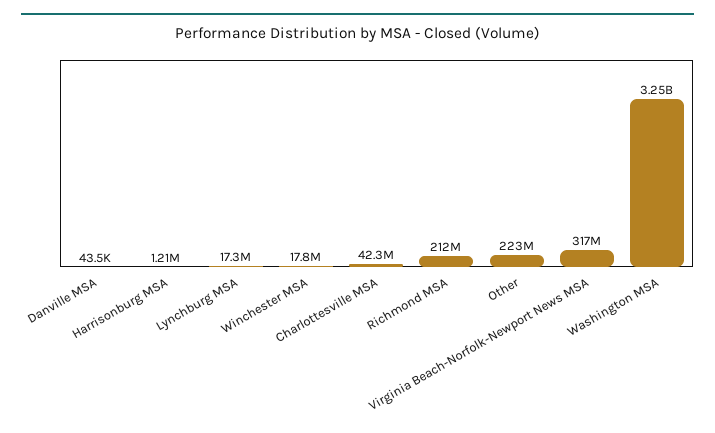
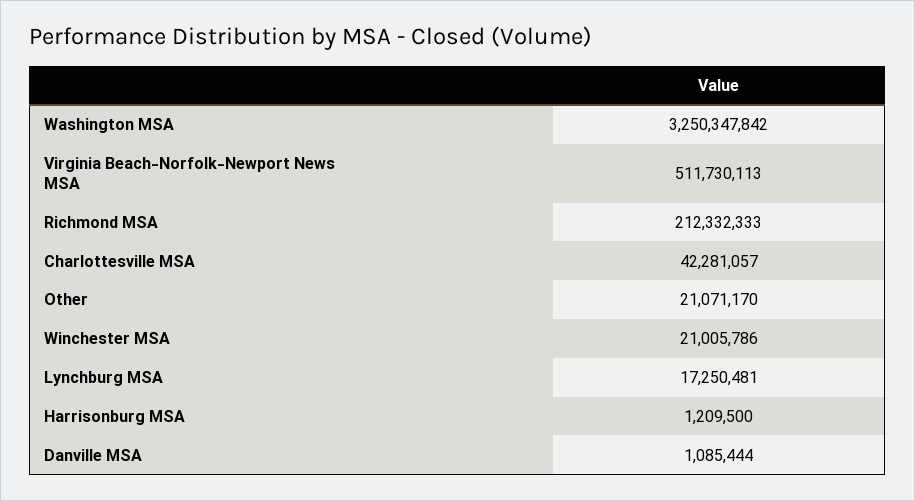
Danville MSA: 43500 -> 1085444
Winchester MSA: 17800000 -> 21005786
Other: 223000000 -> 21071170
Virginia Beach-Norfolk-Newport News MSA: 317000000 -> 511730113

